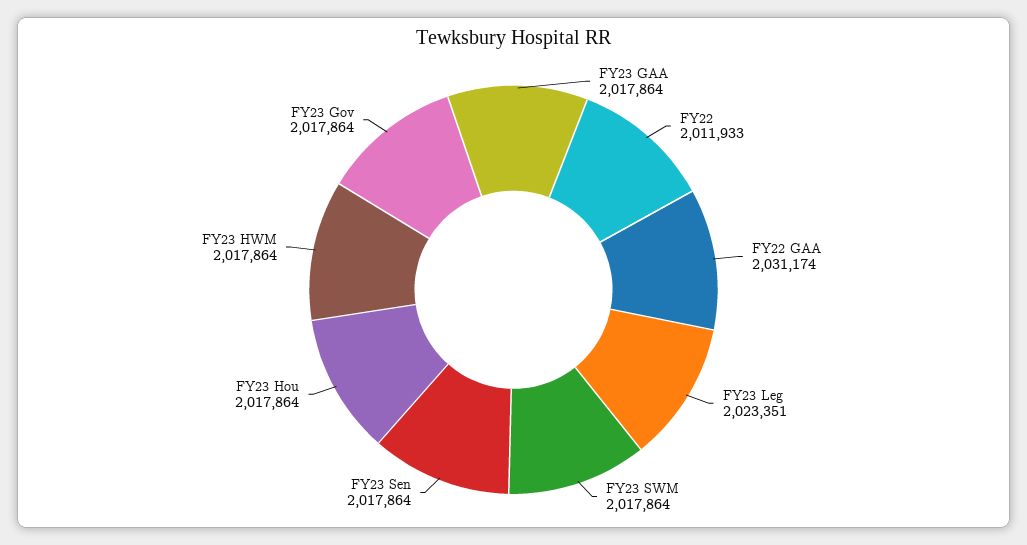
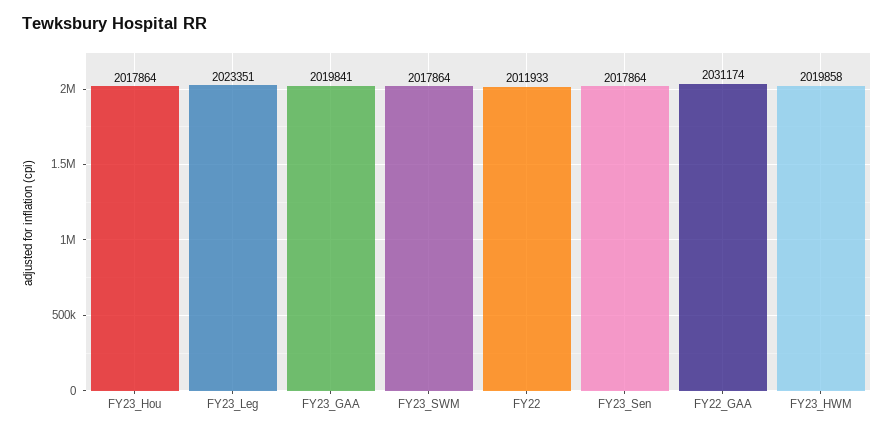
FY23 GAA: 2017864 -> 2019841
FY23 HWM: 2017864 -> 2019858
FY23 Gov: 2017864 -> none

